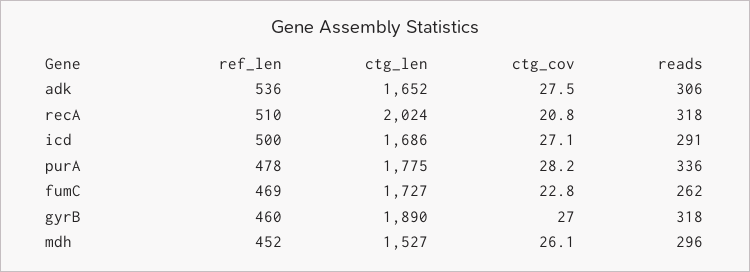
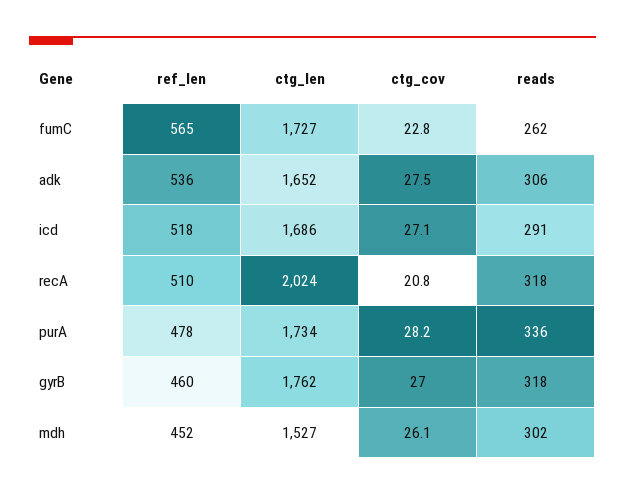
ref_len, icd: 500 -> 518
ctg_len, purA: 1775 -> 1734
ref_len, fumC: 469 -> 565
ctg_len, gyrB: 1890 -> 1762
reads, mdh: 296 -> 302

